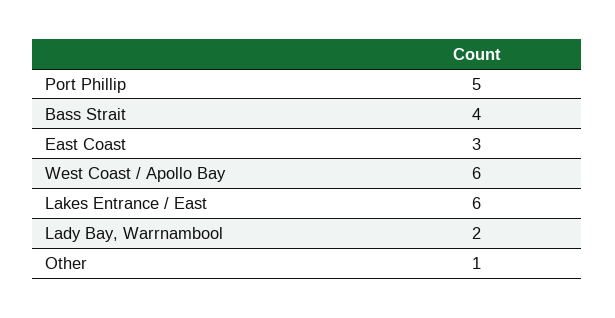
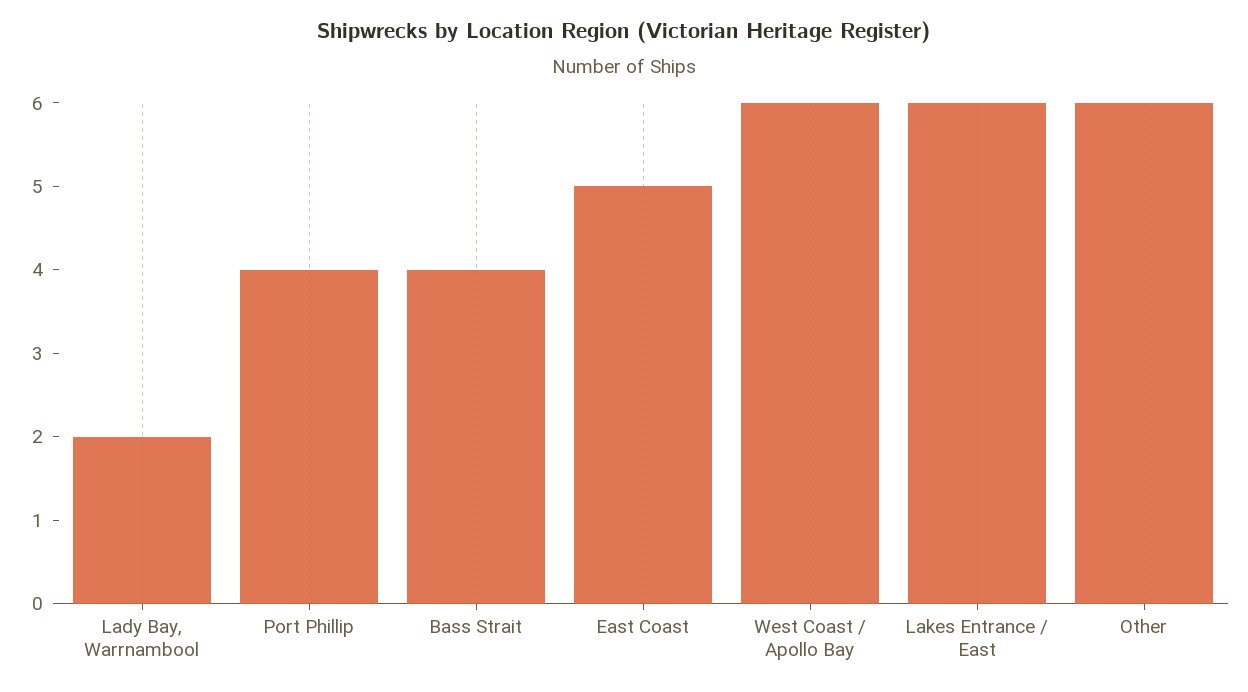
Port Phillip: 5 -> 4
East Coast: 3 -> 5
Other: 1 -> 6

